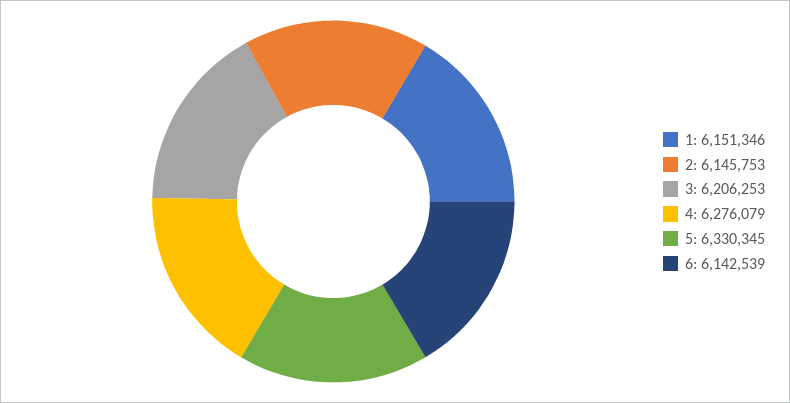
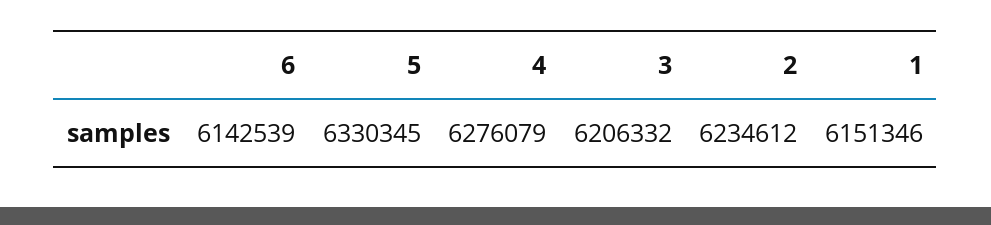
2: 6145753 -> 6234612
3: 6206253 -> 6206332

